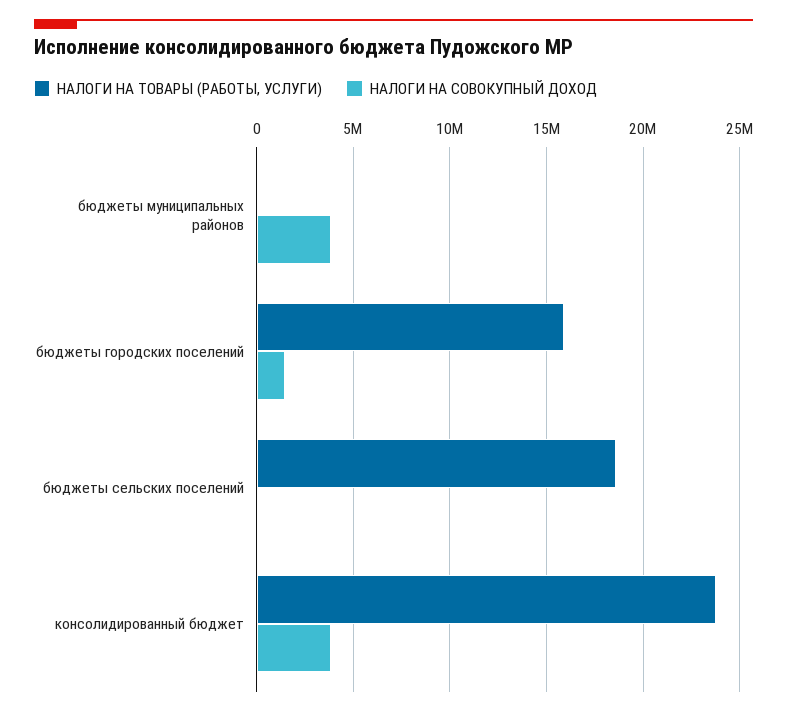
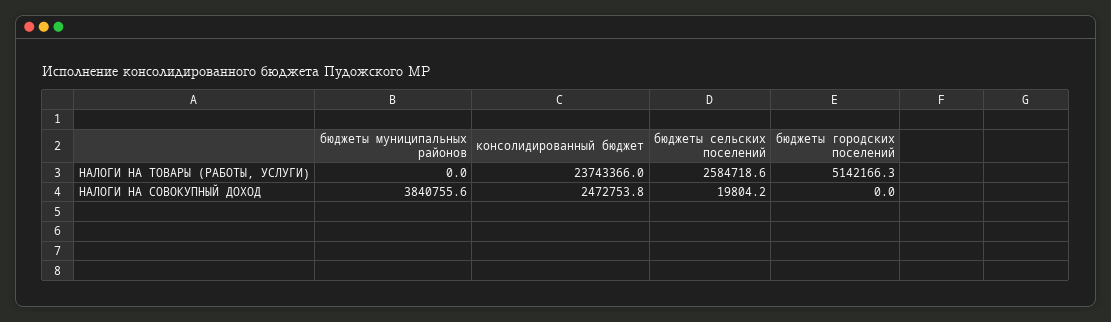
НАЛОГИ НА ТОВАРЫ (РАБОТЫ, УСЛУГИ), бюджеты городских поселений: 16000000 -> 5142166.3
НАЛОГИ НА СОВОКУПНЫЙ ДОХОД, бюджеты городских поселений: 1500000 -> 0
НАЛОГИ НА ТОВАРЫ (РАБОТЫ, УСЛУГИ), бюджеты сельских поселений: 18500000 -> 2584718.6
НАЛОГИ НА СОВОКУПНЫЙ ДОХОД, консолидированный бюджет: 4000000 -> 2472753.8

